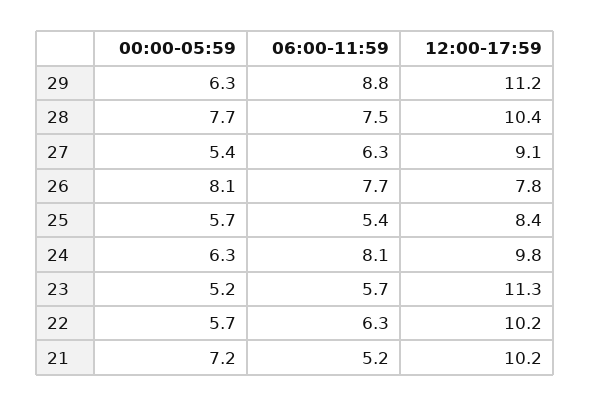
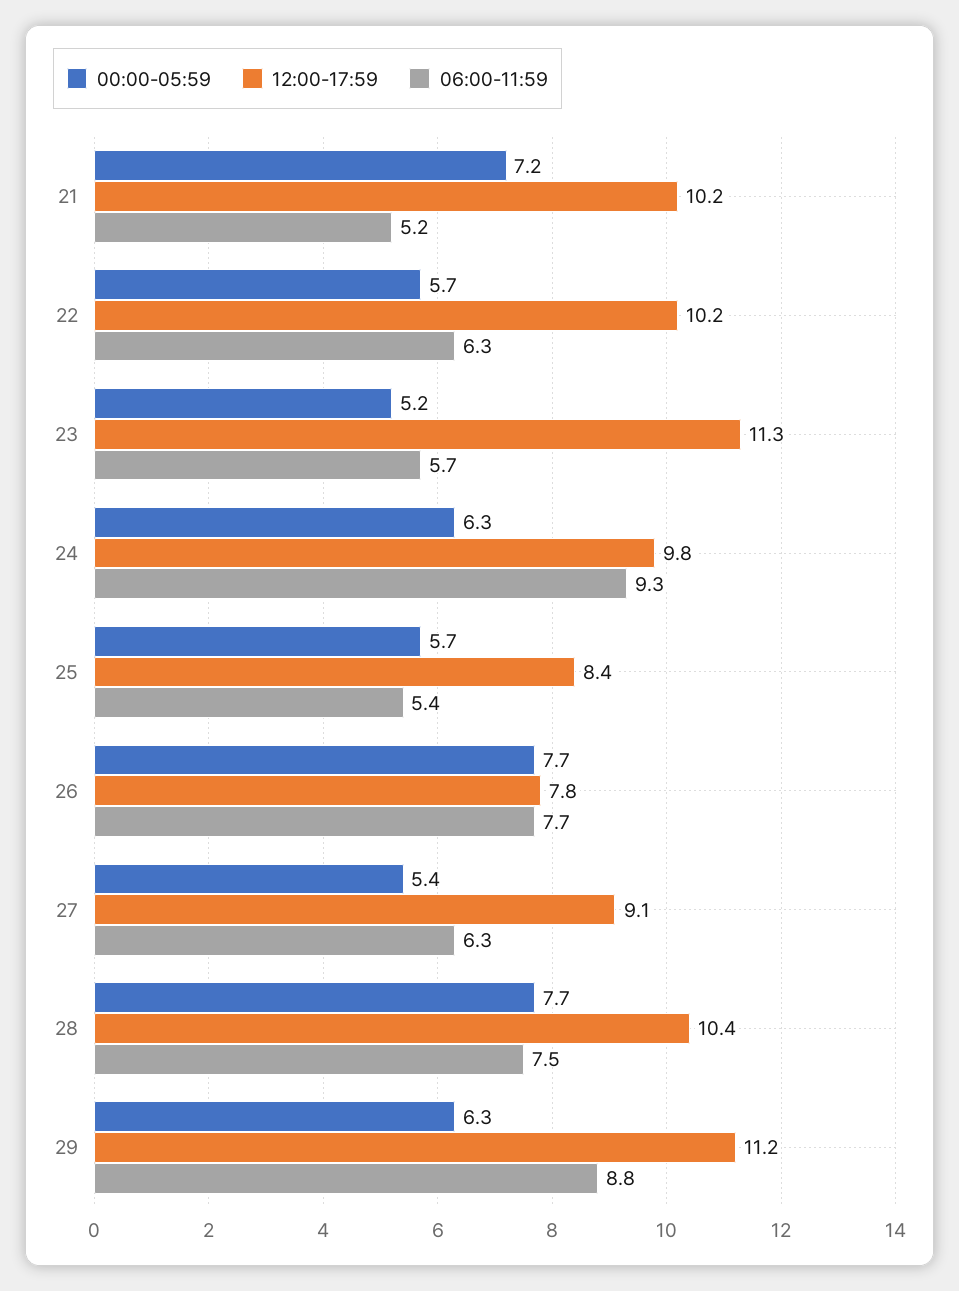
00:00-05:59, 26: 8.1 -> 7.7
06:00-11:59, 24: 8.1 -> 9.3

